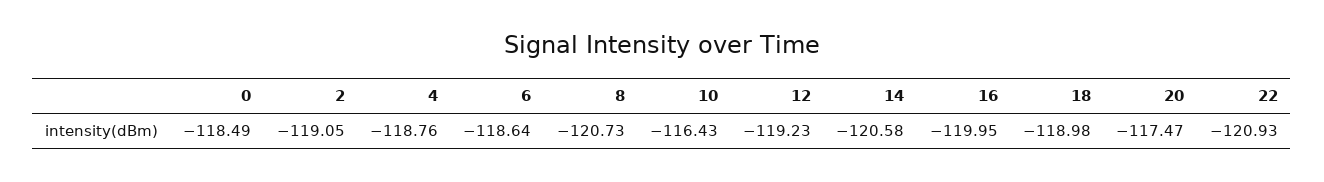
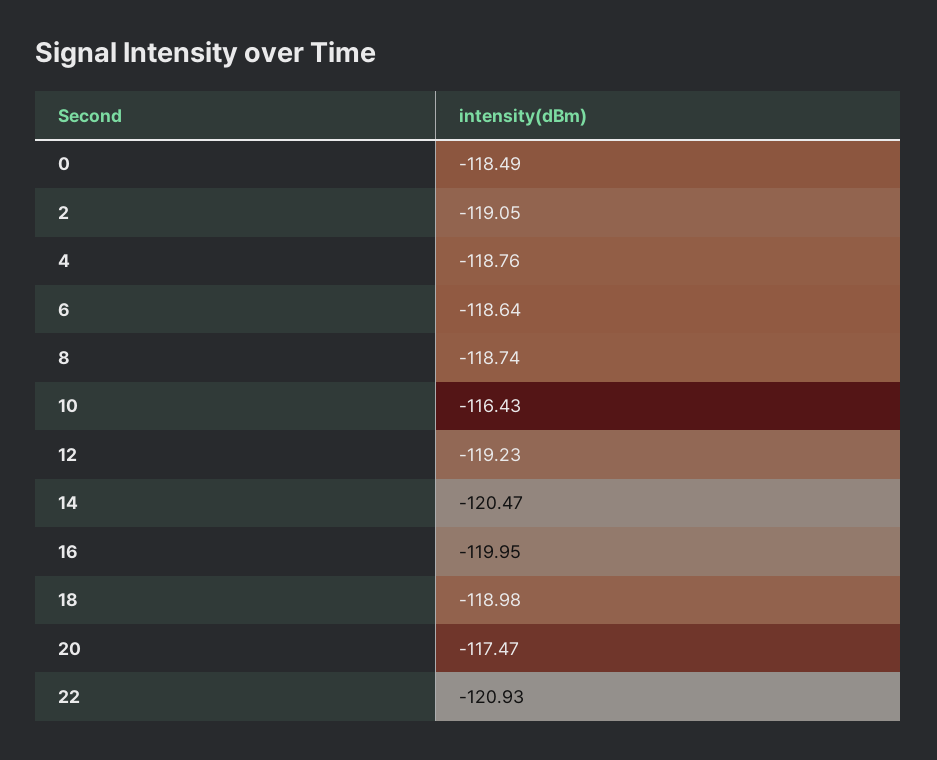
8: -120.73 -> -118.74
14: -120.58 -> -120.47

